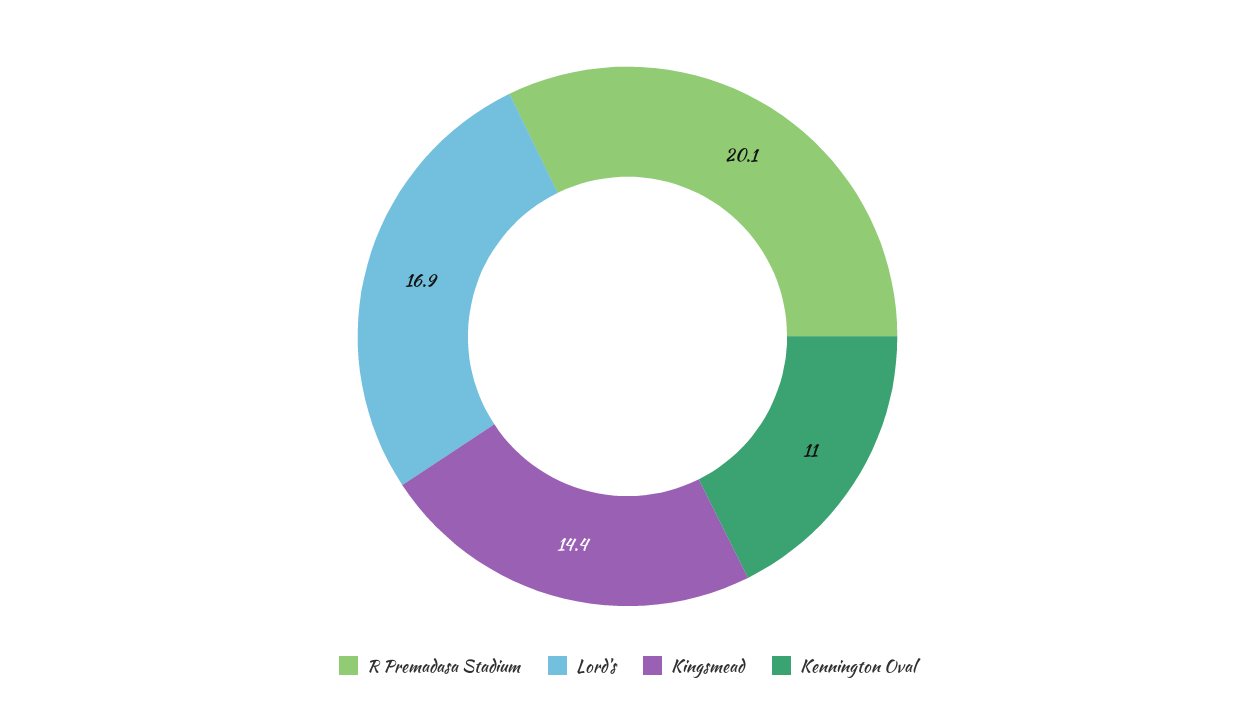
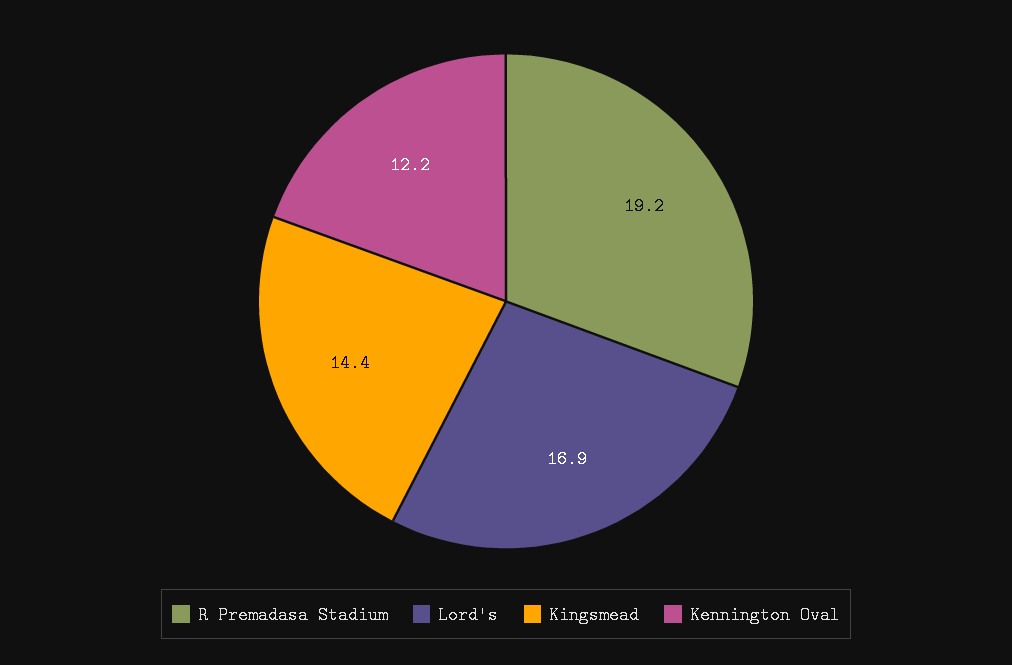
R Premadasa Stadium: 20.1 -> 19.2
Kennington Oval: 11 -> 12.2

